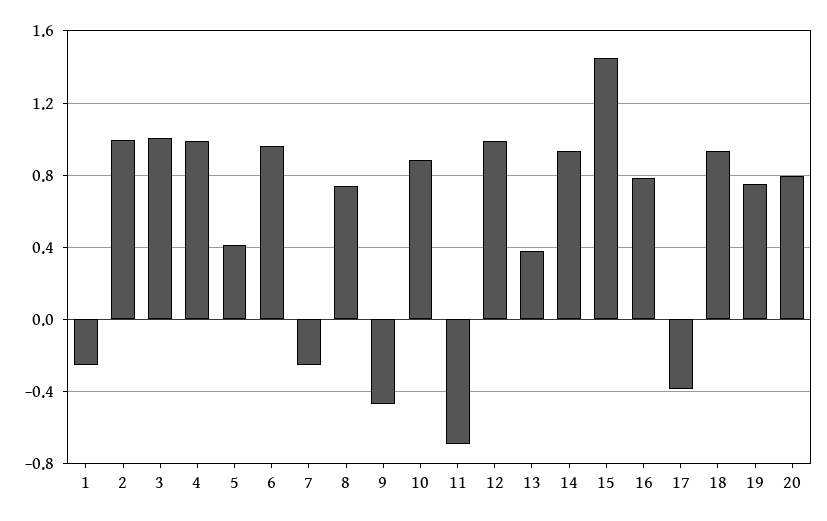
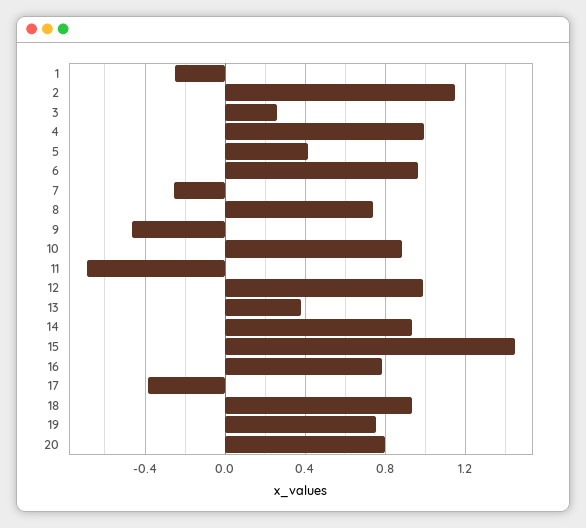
2: 1 -> 1.15
3: 1 -> 0.25

